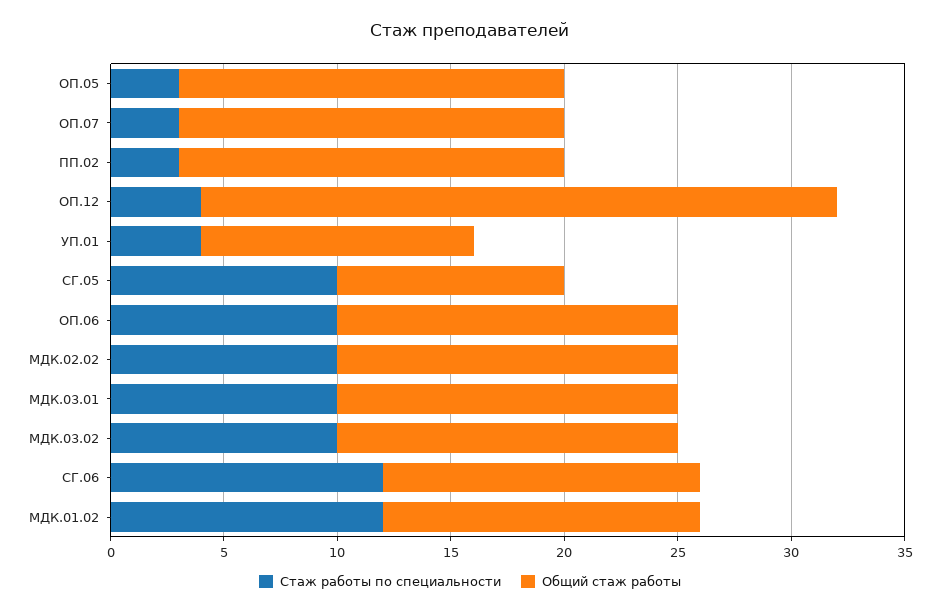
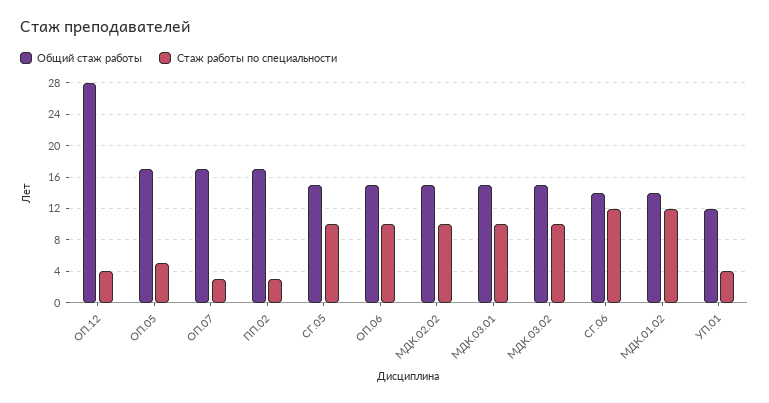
Стаж работы по специальности, ОП.05: 3 -> 5
Общий стаж работы, СГ.05: 10 -> 15

